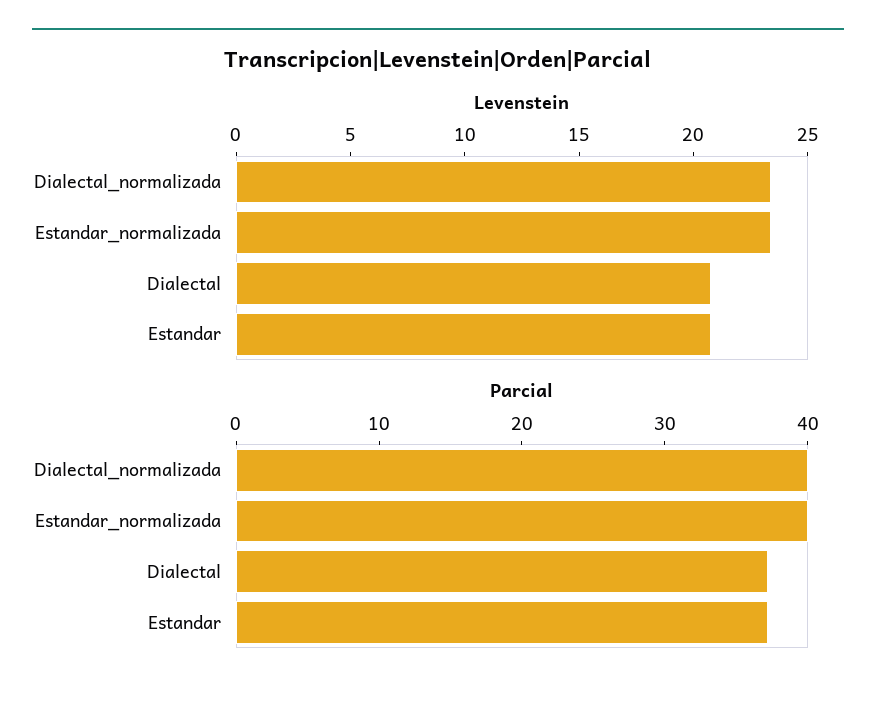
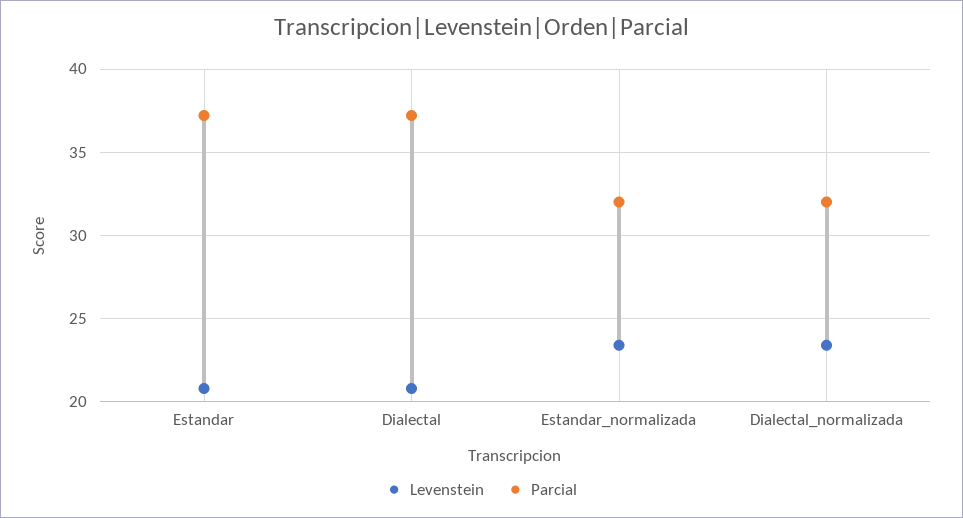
Parcial, Dialectal_normalizada: 40 -> 32
Parcial, Estandar_normalizada: 40 -> 32

